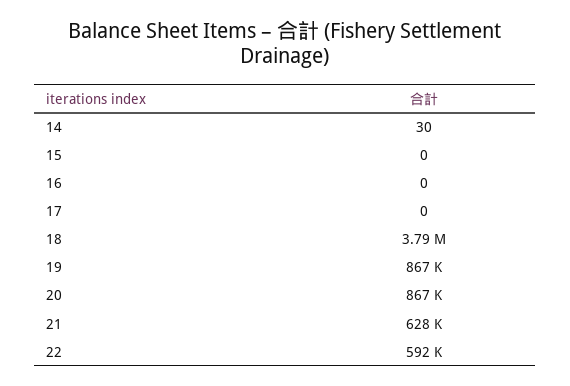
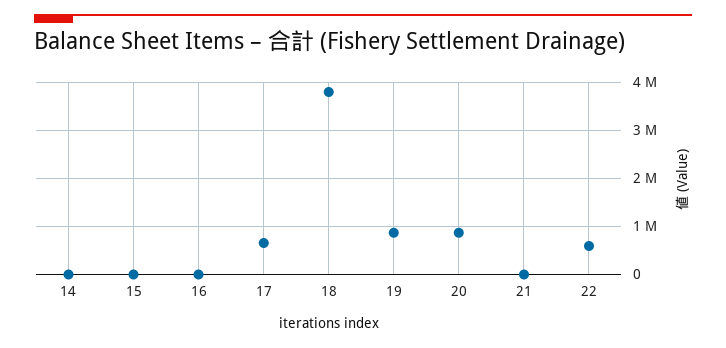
17: 0 -> 600000
21: 628000 -> 0

